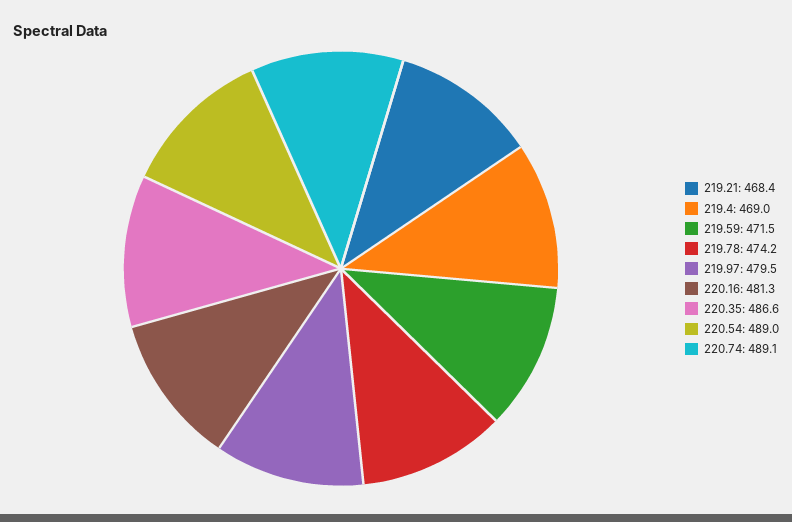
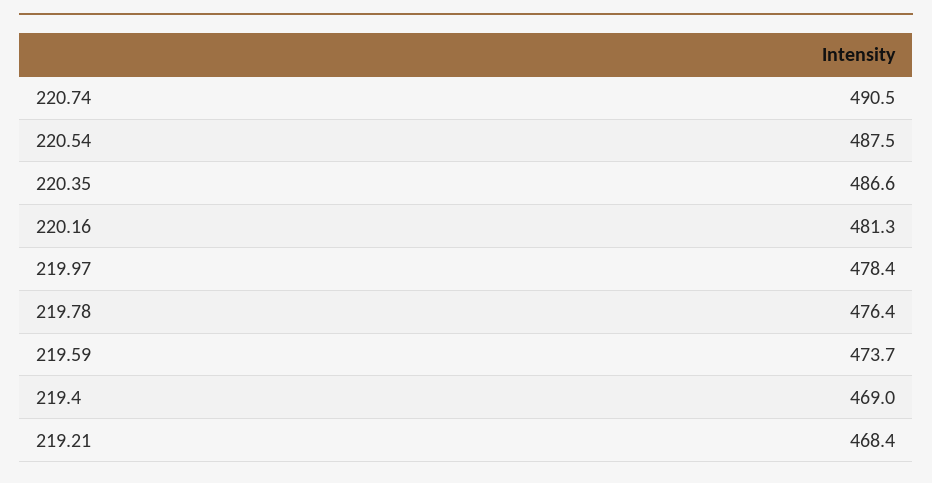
219.59: 471.5 -> 473.7
219.78: 474.2 -> 476.4
219.97: 479.5 -> 478.4
220.54: 489 -> 487.5
220.74: 489.1 -> 490.5

